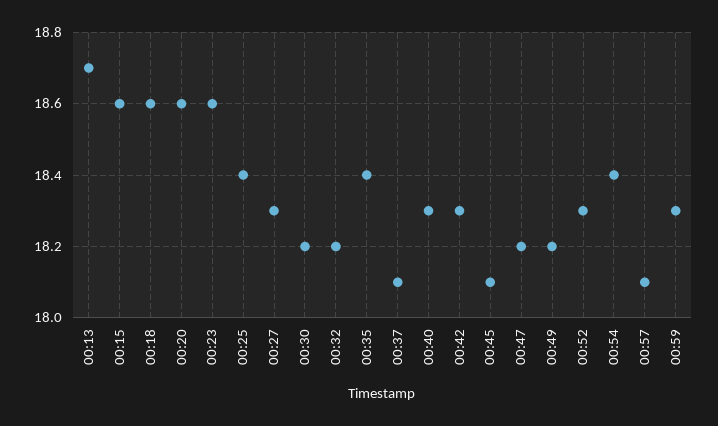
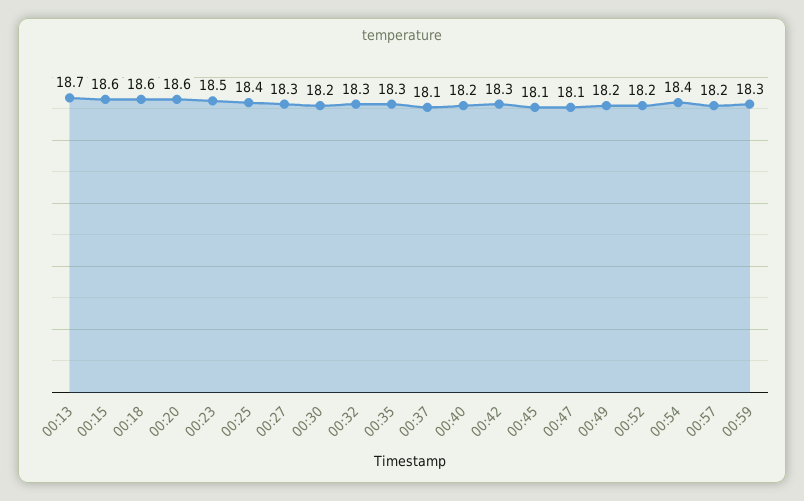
00:23: 18.6 -> 18.5
00:32: 18.2 -> 18.3
00:35: 18.4 -> 18.3
00:40: 18.3 -> 18.2
00:47: 18.2 -> 18.1
00:52: 18.3 -> 18.2
00:57: 18.1 -> 18.2

